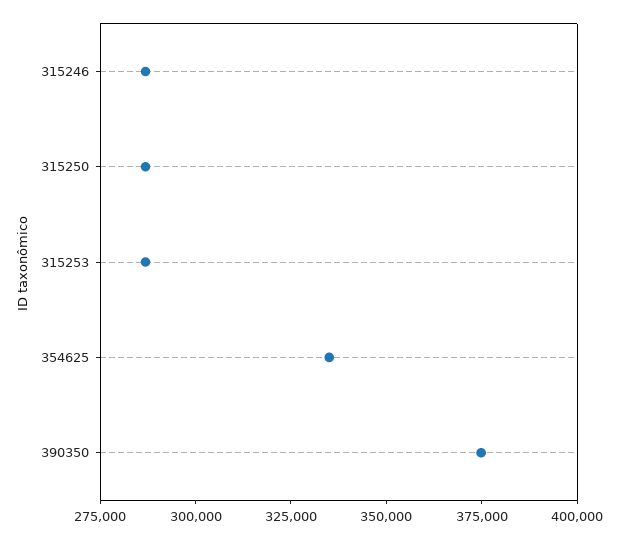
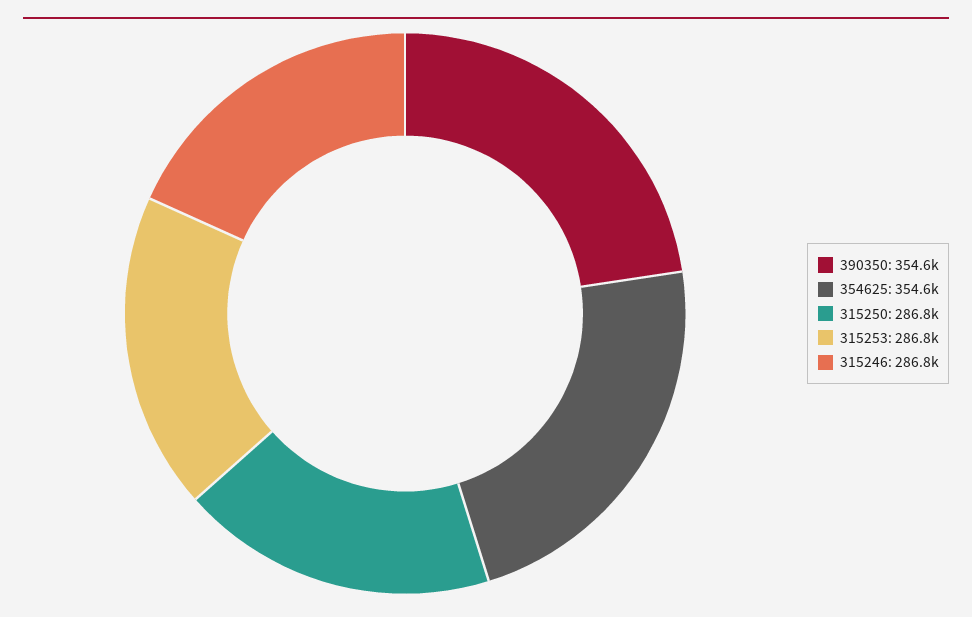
354625: 335000 -> 354600
390350: 375000 -> 354600

